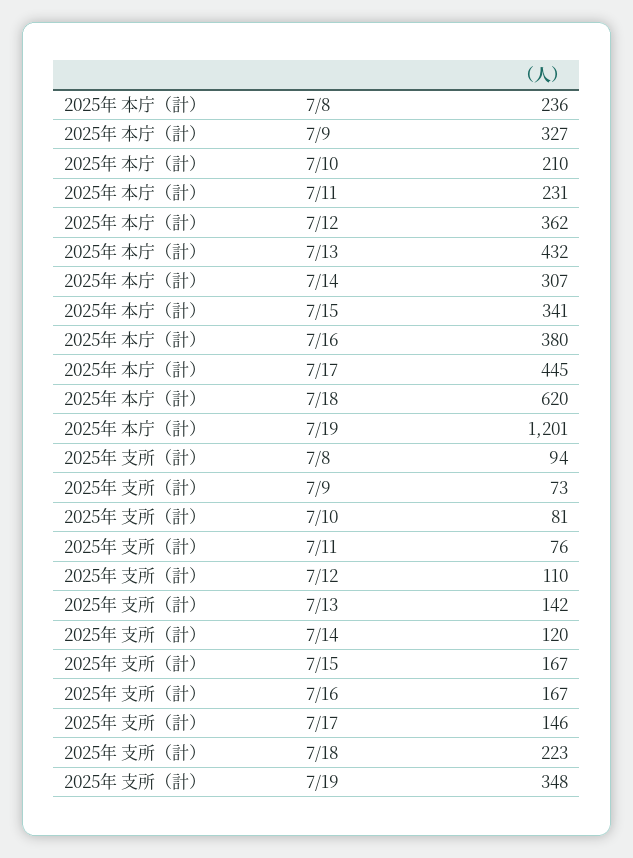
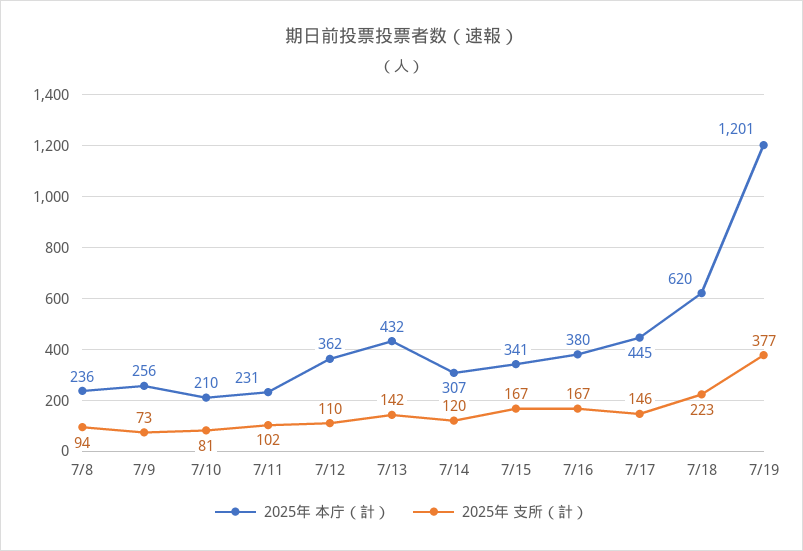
2025年 本庁（計）, 7/9: 327 -> 256
2025年 支所（計）, 7/11: 76 -> 102
2025年 支所（計）, 7/19: 348 -> 377

